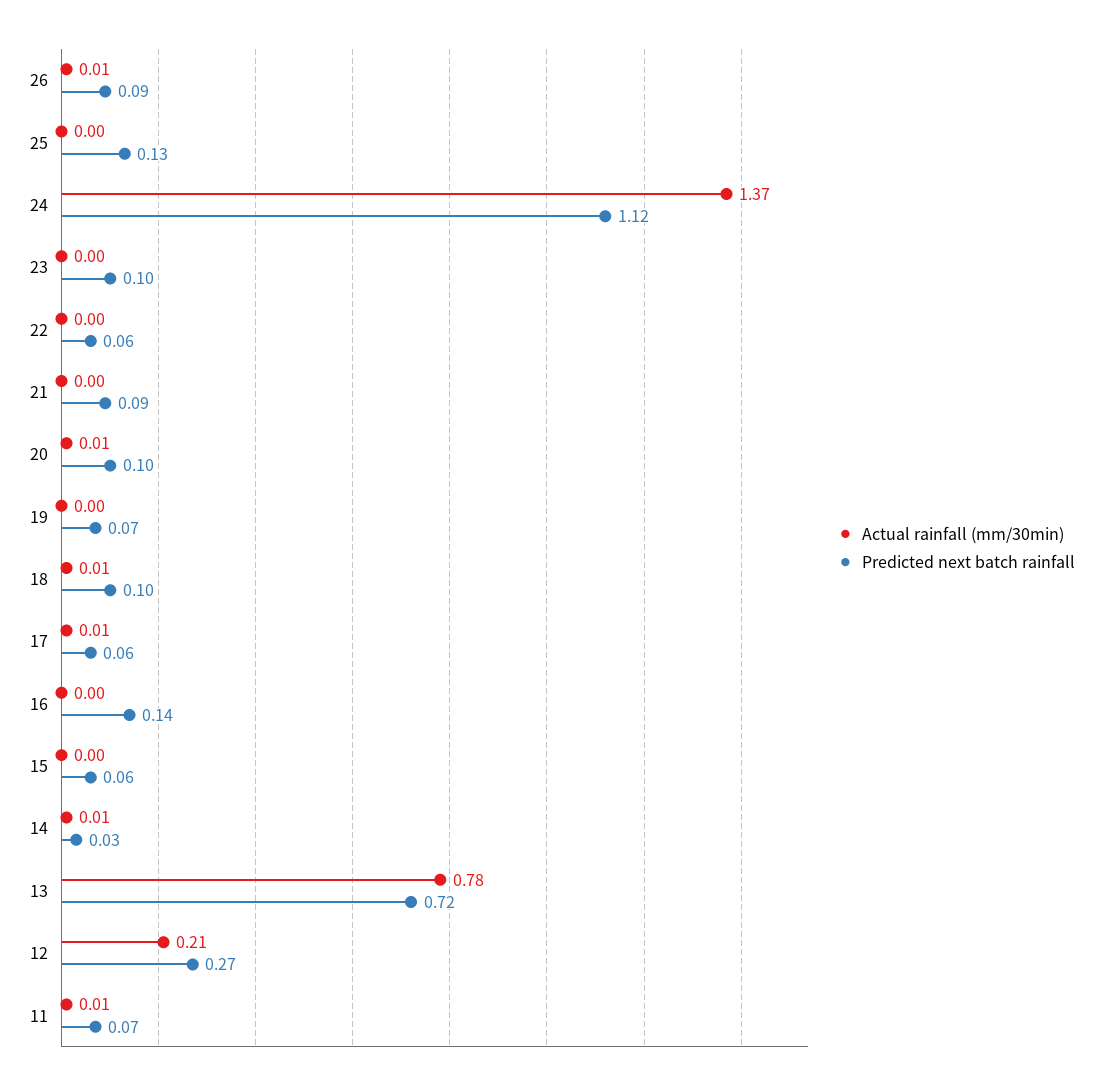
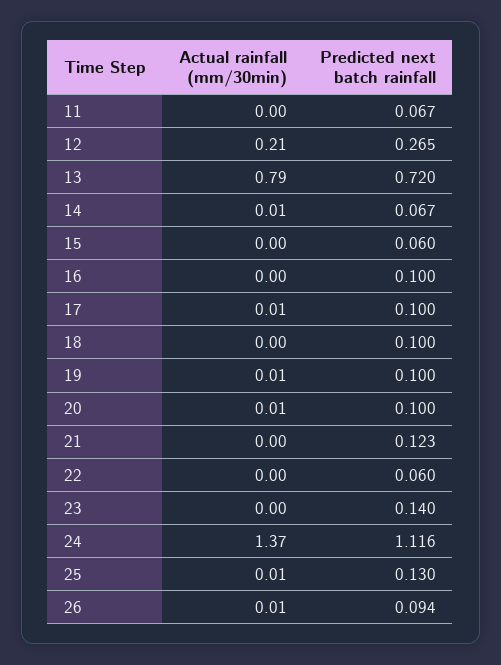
Actual rainfall (mm/30min), 25: 0 -> 0.01
Predicted next batch rainfall, 23: 0.1 -> 0.14
Predicted next batch rainfall, 21: 0.09 -> 0.123
Actual rainfall (mm/30min), 19: 0 -> 0.01
Predicted next batch rainfall, 19: 0.07 -> 0.1
Actual rainfall (mm/30min), 18: 0.01 -> 0
Predicted next batch rainfall, 17: 0.06 -> 0.1
Predicted next batch rainfall, 16: 0.14 -> 0.1
Predicted next batch rainfall, 14: 0.03 -> 0.067
Actual rainfall (mm/30min), 13: 0.78 -> 0.79
Actual rainfall (mm/30min), 11: 0.01 -> 0

